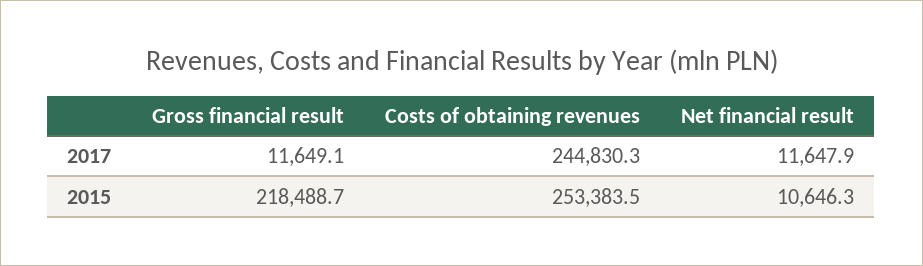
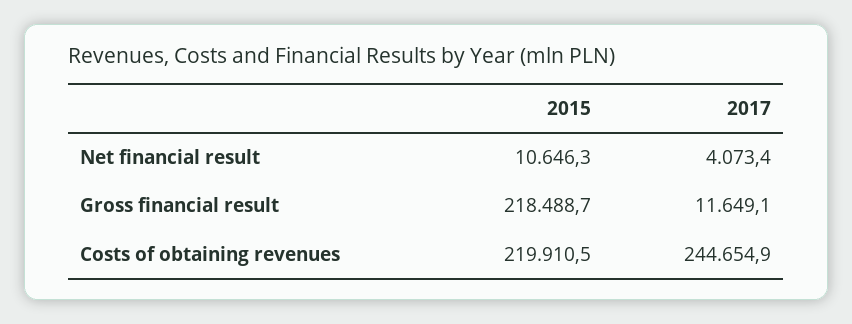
Costs of obtaining revenues, 2017: 244830.3 -> 244654.9
Net financial result, 2017: 11647.9 -> 4073.4
Costs of obtaining revenues, 2015: 253383.5 -> 219910.5

